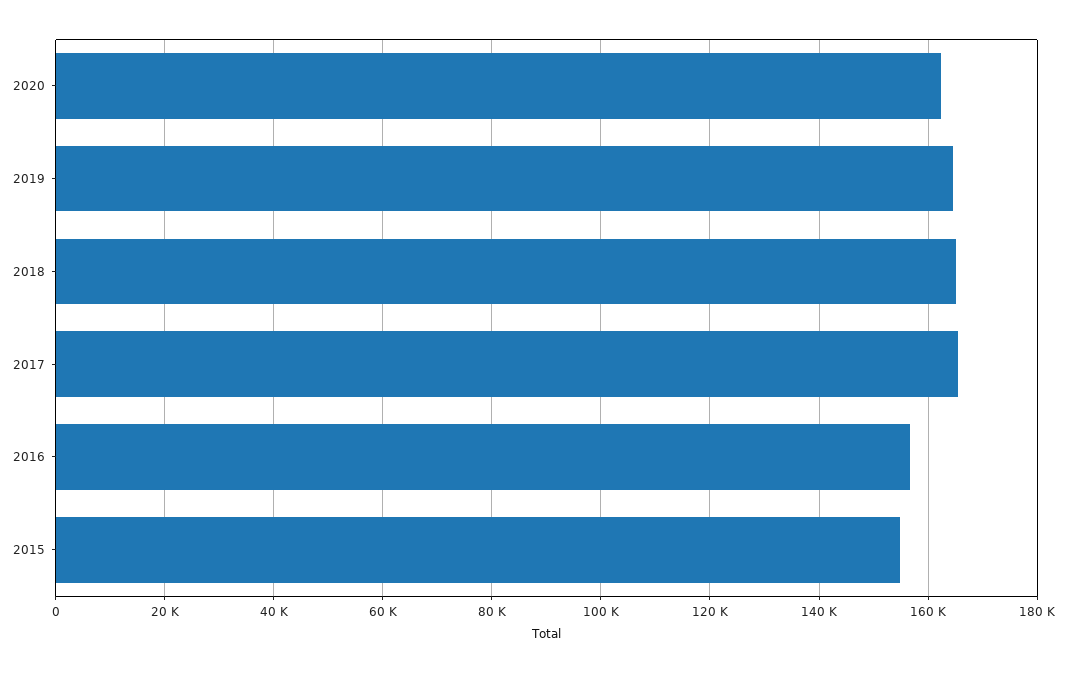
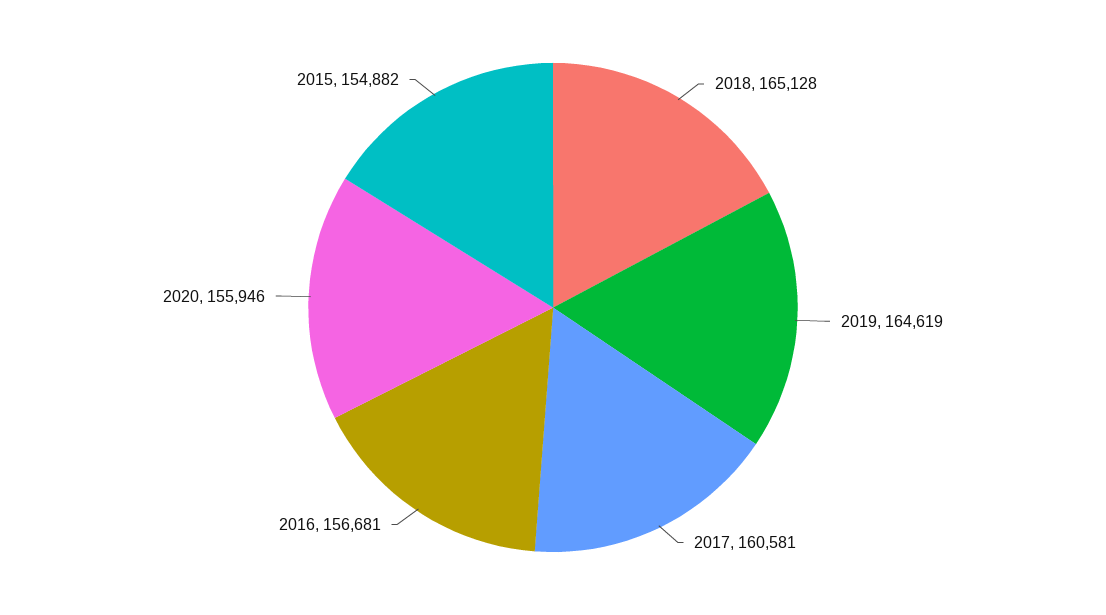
2020: 162000 -> 155946
2017: 166000 -> 160581

